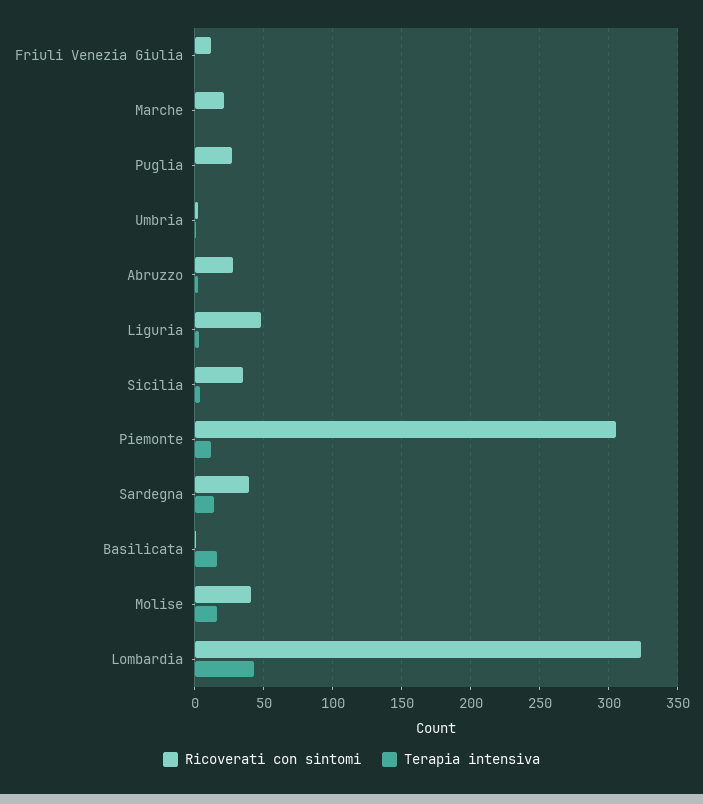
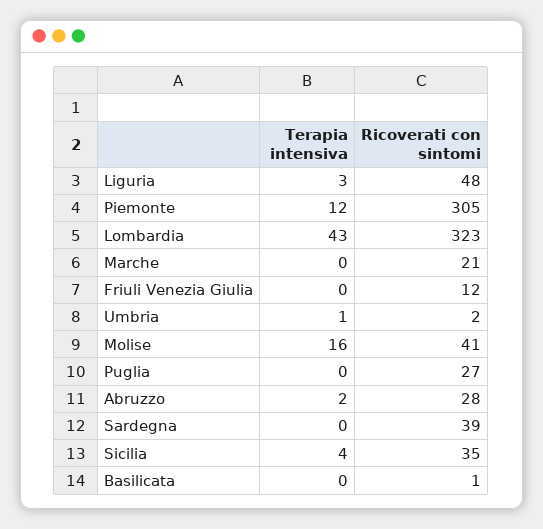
Terapia intensiva, Sardegna: 15 -> 0
Terapia intensiva, Basilicata: 15 -> 0

